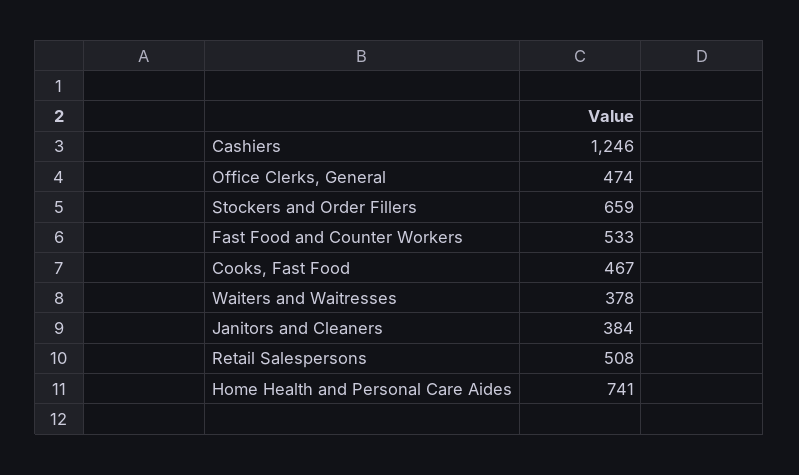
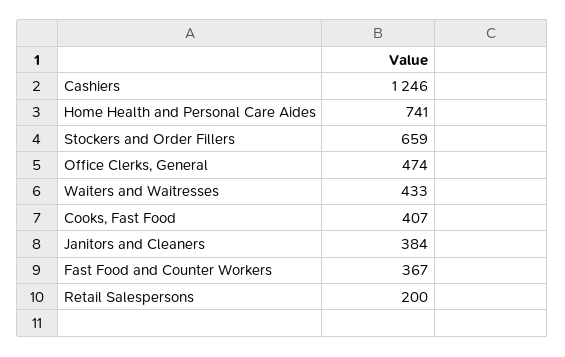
Fast Food and Counter Workers: 533 -> 367
Cooks, Fast Food: 467 -> 407
Waiters and Waitresses: 378 -> 433
Retail Salespersons: 508 -> 200

